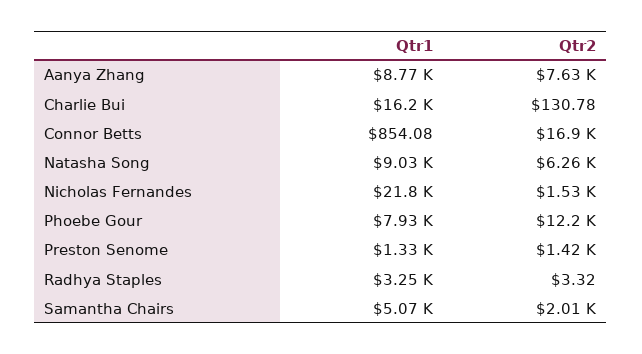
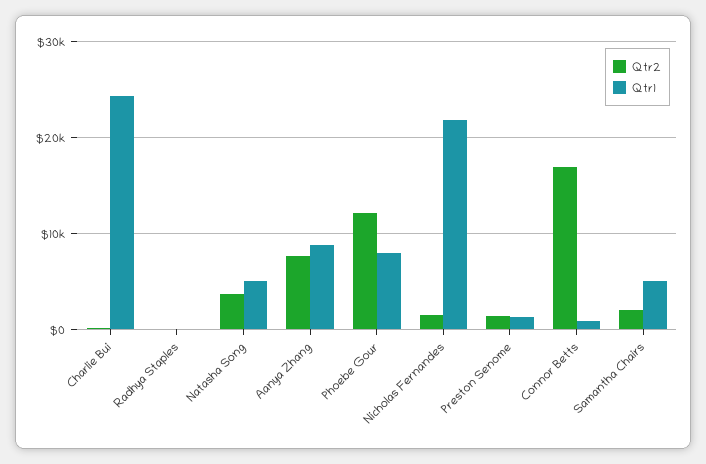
Qtr1, Charlie Bui: 16200 -> 24000
Qtr1, Natasha Song: 9030 -> 5000
Qtr2, Natasha Song: 6260 -> 4000
Qtr1, Radhya Staples: 3250 -> 0

